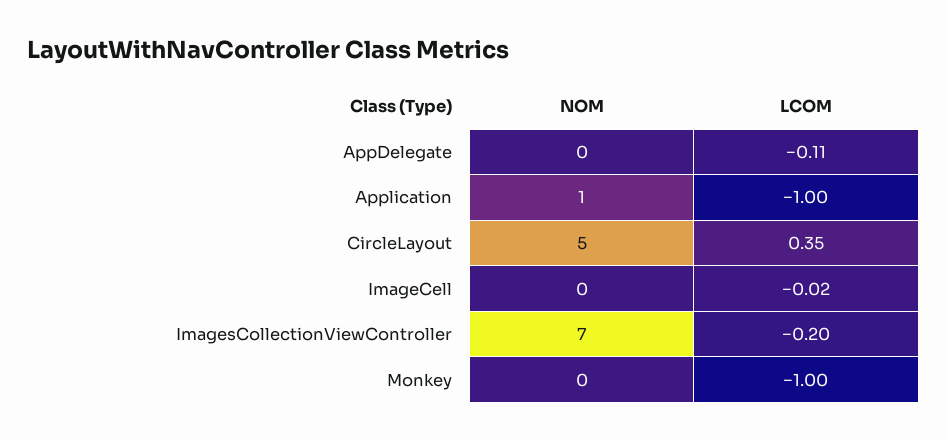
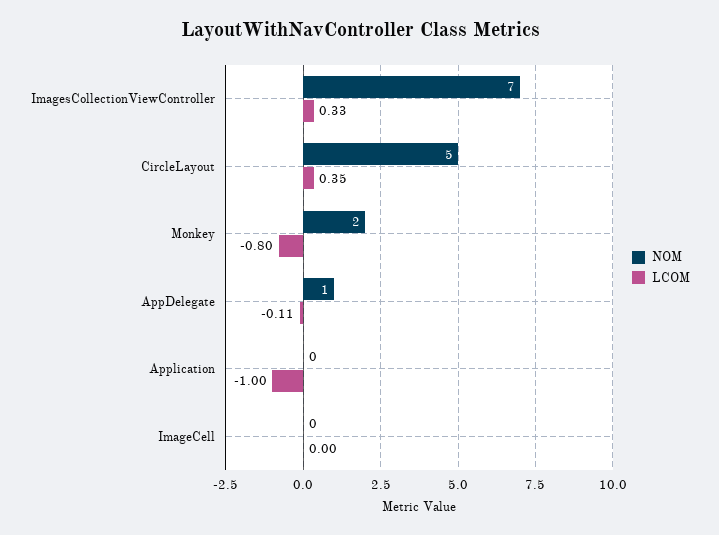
NOM, AppDelegate: 0 -> 1
NOM, Application: 1 -> 0
LCOM, ImageCell: -0.02 -> 0
LCOM, ImagesCollectionViewController: -0.2 -> 0.33
NOM, Monkey: 0 -> 2
LCOM, Monkey: -1 -> -0.8

